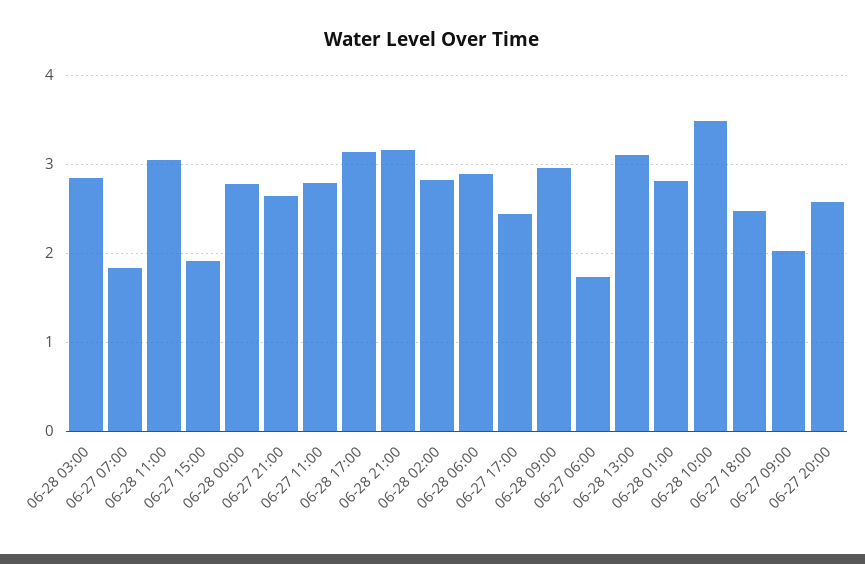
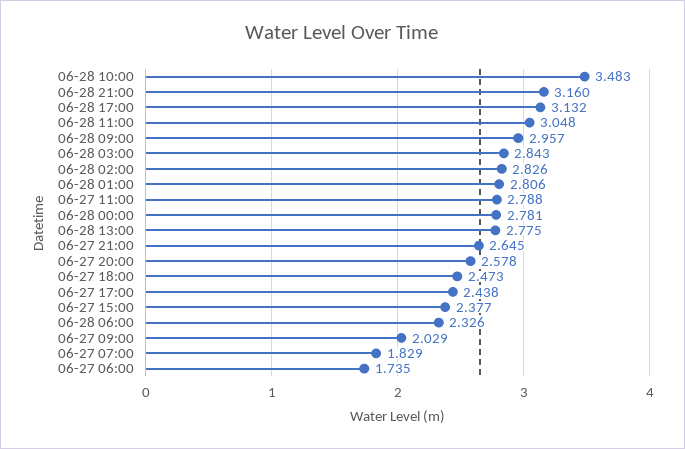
06-27 15:00: 1.9 -> 2.377
06-28 06:00: 2.9 -> 2.326
06-28 13:00: 3.1 -> 2.775

